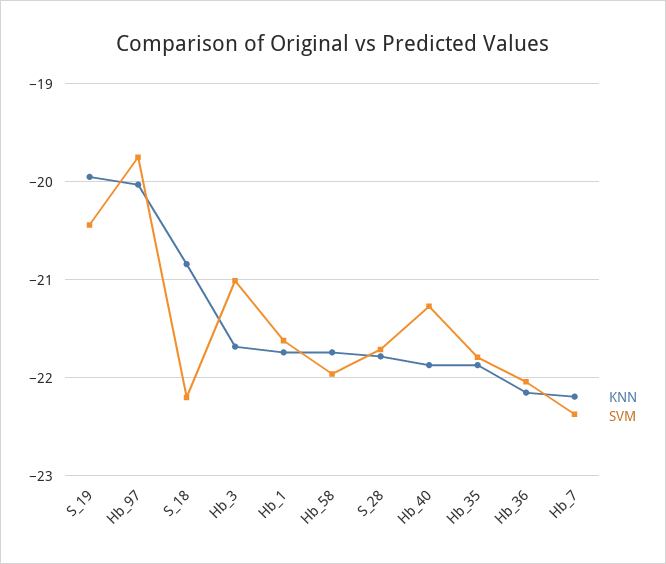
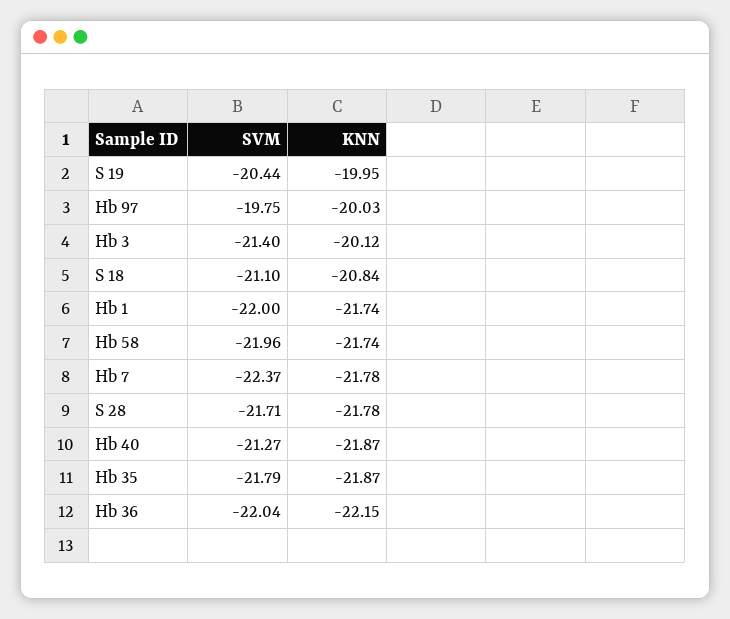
SVM, S_18: -22.2 -> -21.1
KNN, Hb_3: -21.7 -> -20.12
SVM, Hb_3: -21 -> -21.4
SVM, Hb_1: -21.6 -> -22
KNN, Hb_7: -22.2 -> -21.78

